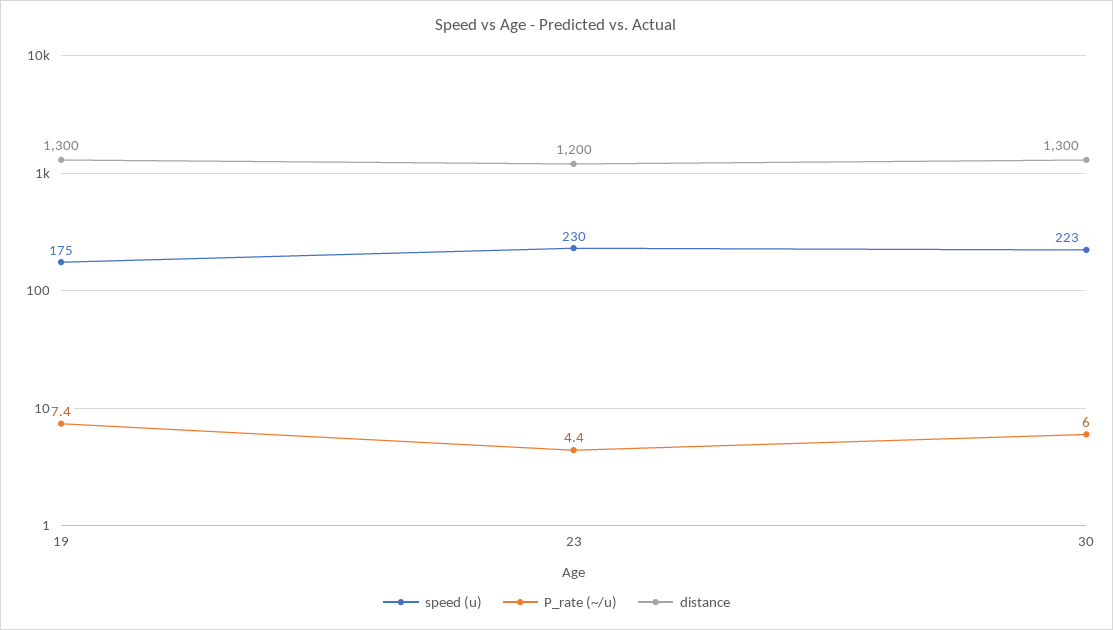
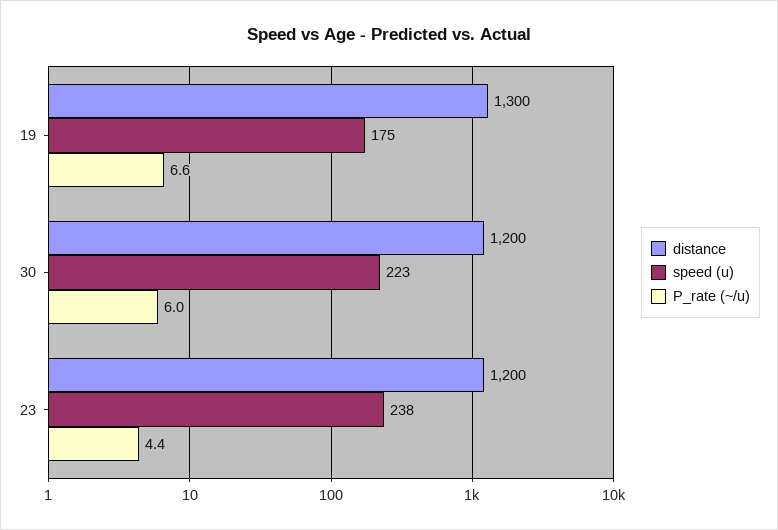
P_rate (~/u), 19: 7.4 -> 6.6
speed (u), 23: 230 -> 238
distance, 30: 1300 -> 1200

